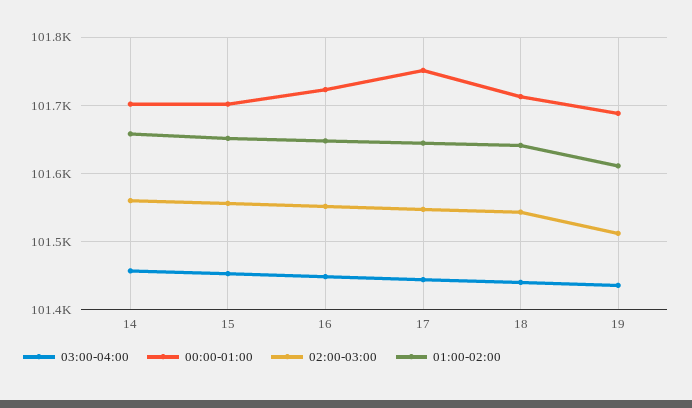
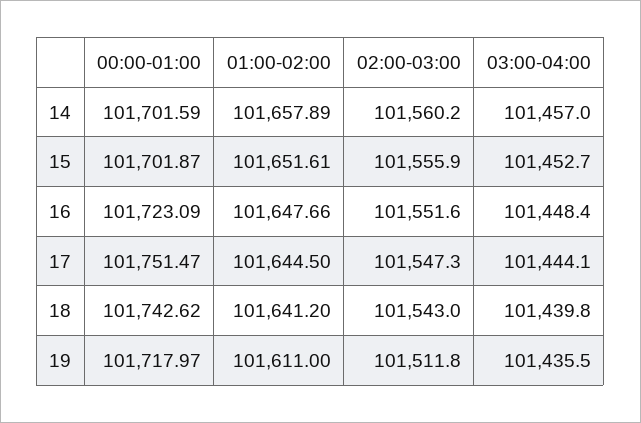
00:00-01:00, 18: 101710 -> 101742.62
00:00-01:00, 19: 101690 -> 101717.97

